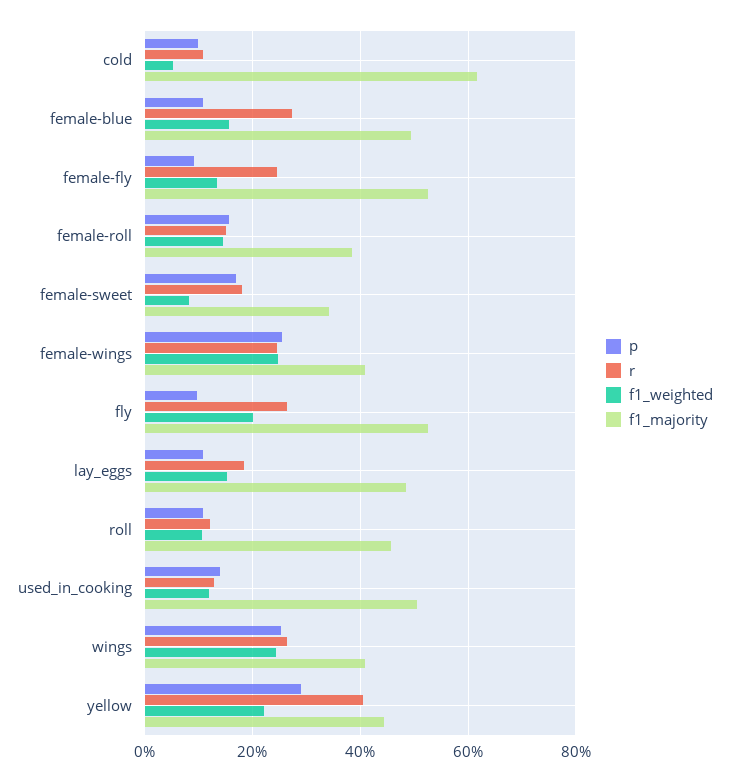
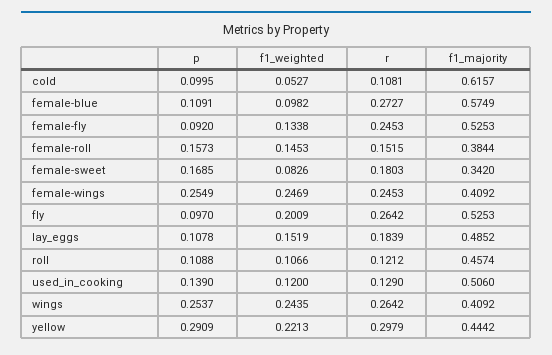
f1_weighted, female-blue: 0.16 -> 0.0982
f1_majority, female-blue: 0.5 -> 0.5749
r, yellow: 0.4 -> 0.2979

